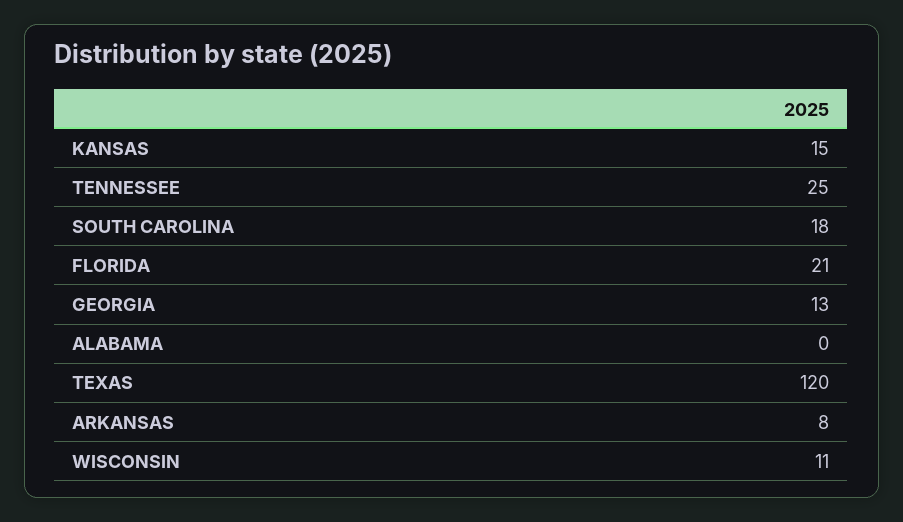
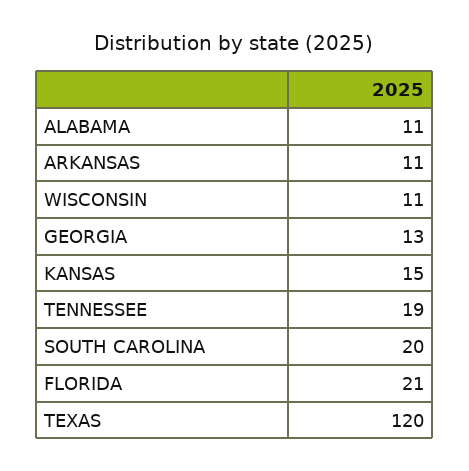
TENNESSEE: 25 -> 19
SOUTH CAROLINA: 18 -> 20
ALABAMA: 0 -> 11
ARKANSAS: 8 -> 11

